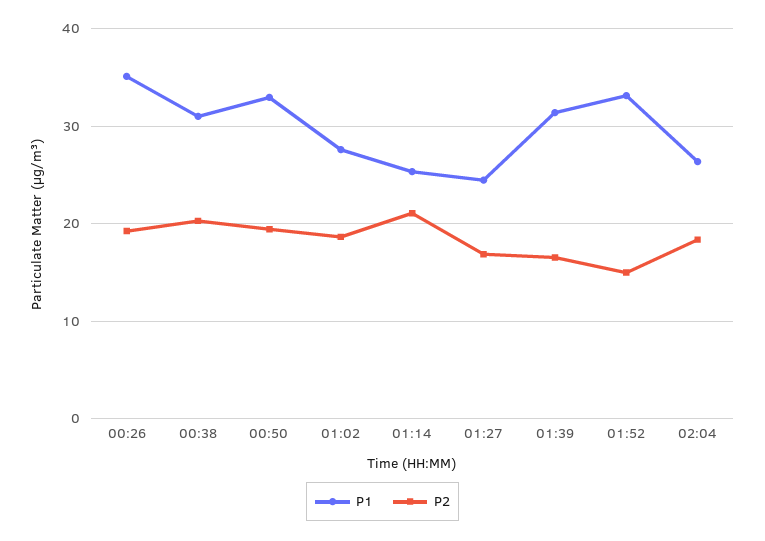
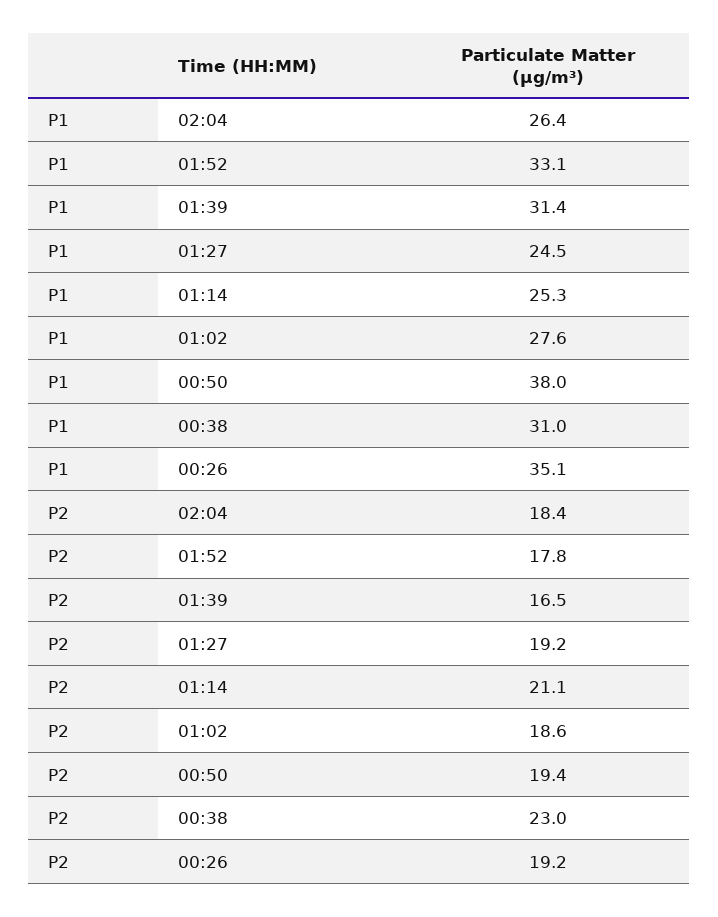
P2, 00:38: 20 -> 23
P1, 00:50: 33 -> 38
P2, 01:27: 17 -> 19.2
P2, 01:52: 15 -> 17.8

